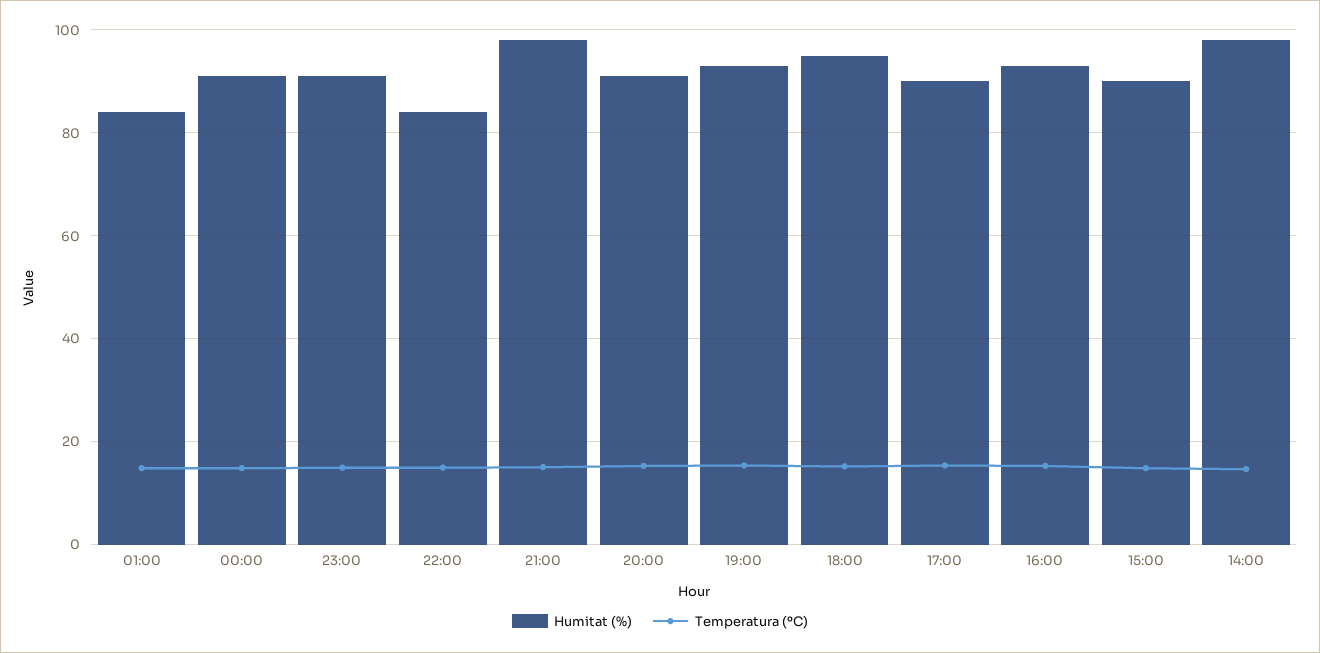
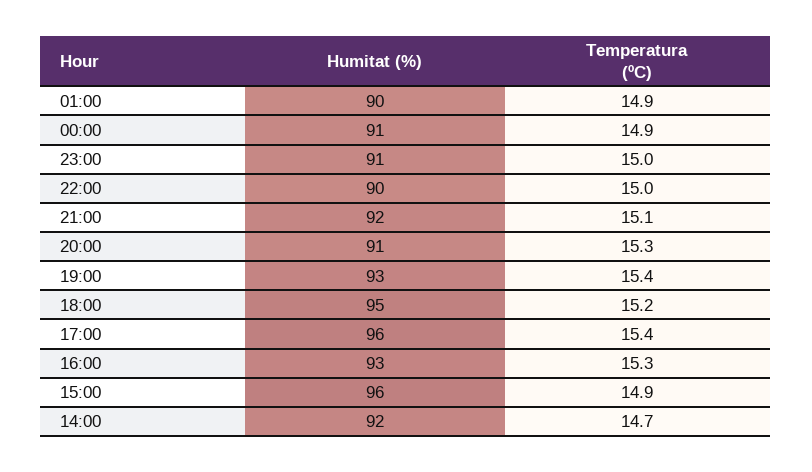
Humitat (%), 01:00: 84 -> 90
Humitat (%), 22:00: 84 -> 90
Humitat (%), 21:00: 98 -> 92
Humitat (%), 17:00: 90 -> 96
Humitat (%), 15:00: 90 -> 96
Humitat (%), 14:00: 98 -> 92

